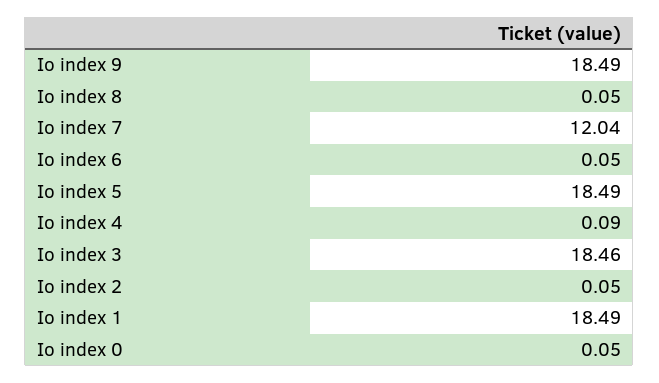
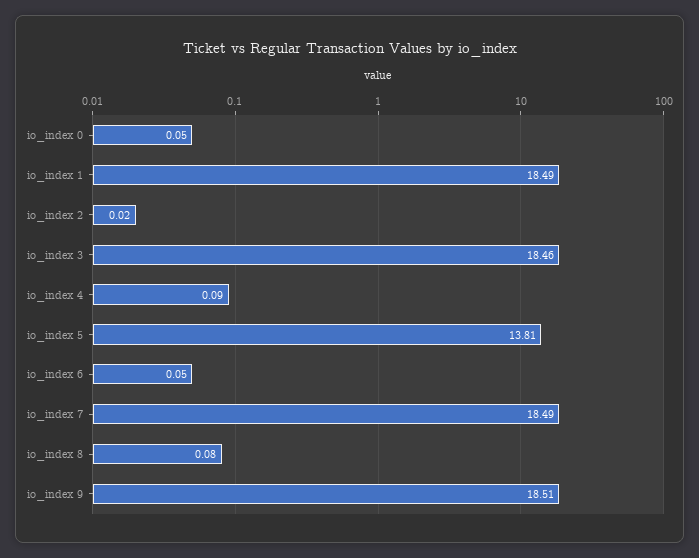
Io index 9: 18.49 -> 18.51
Io index 8: 0.05 -> 0.08
Io index 7: 12.04 -> 18.49
Io index 5: 18.49 -> 13.81
Io index 2: 0.05 -> 0.02

